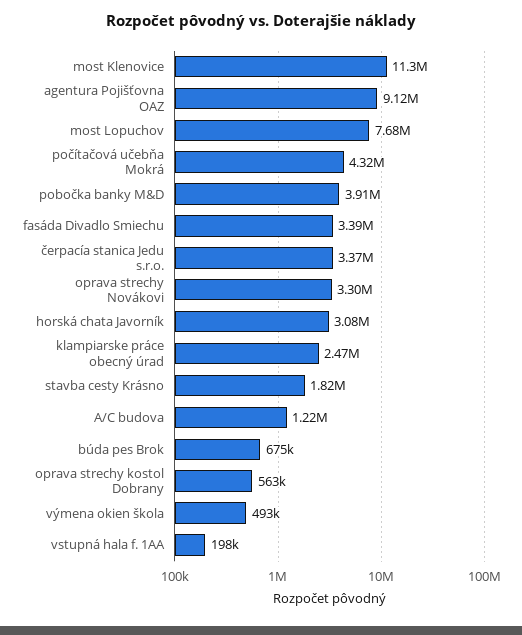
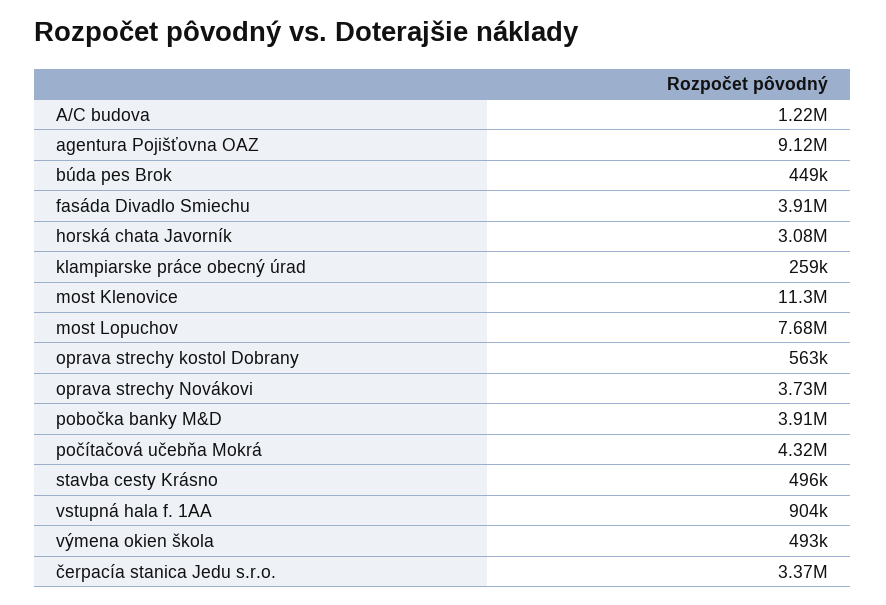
fasáda Divadlo Smiechu: 3390000 -> 3910000
oprava strechy Novákovi: 3300000 -> 3730000
klampiarske práce obecný úrad: 2470000 -> 259000
stavba cesty Krásno: 1820000 -> 496000
búda pes Brok: 675000 -> 449000
vstupná hala f. 1AA: 198000 -> 904000

